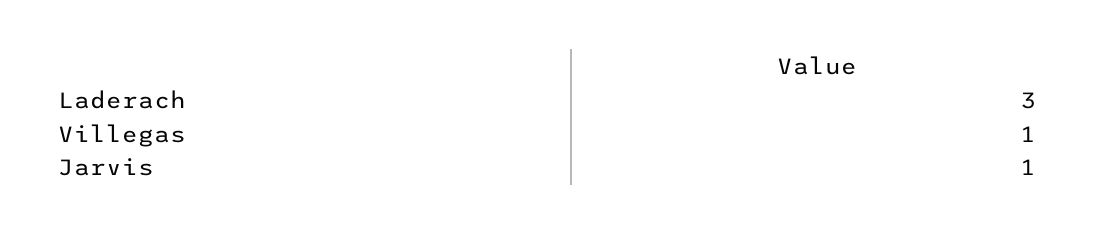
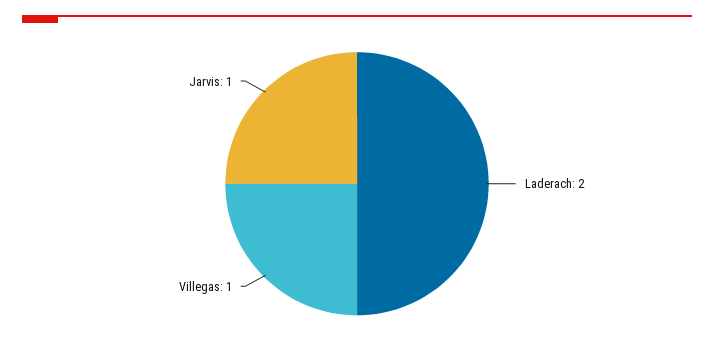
Laderach: 3 -> 2

